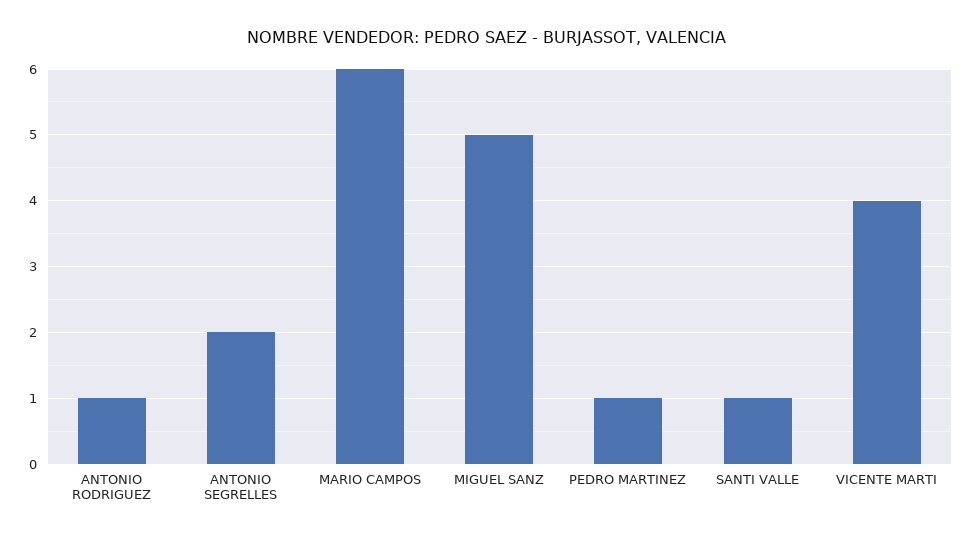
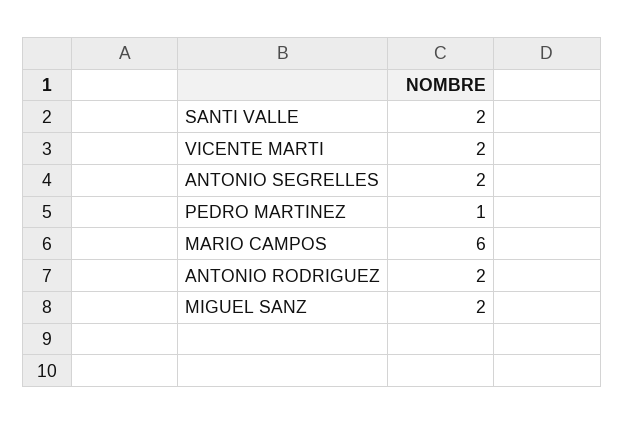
ANTONIO RODRIGUEZ: 1 -> 2
MIGUEL SANZ: 5 -> 2
SANTI VALLE: 1 -> 2
VICENTE MARTI: 4 -> 2

